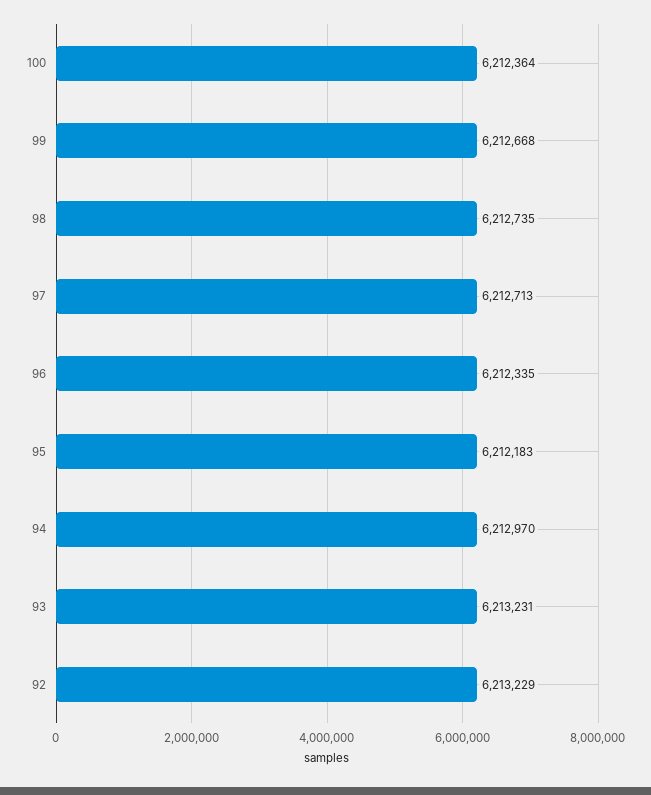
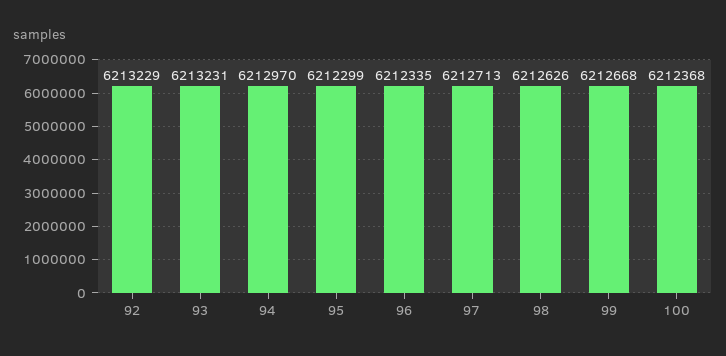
100: 6212364 -> 6212368
98: 6212735 -> 6212626
95: 6212183 -> 6212299

